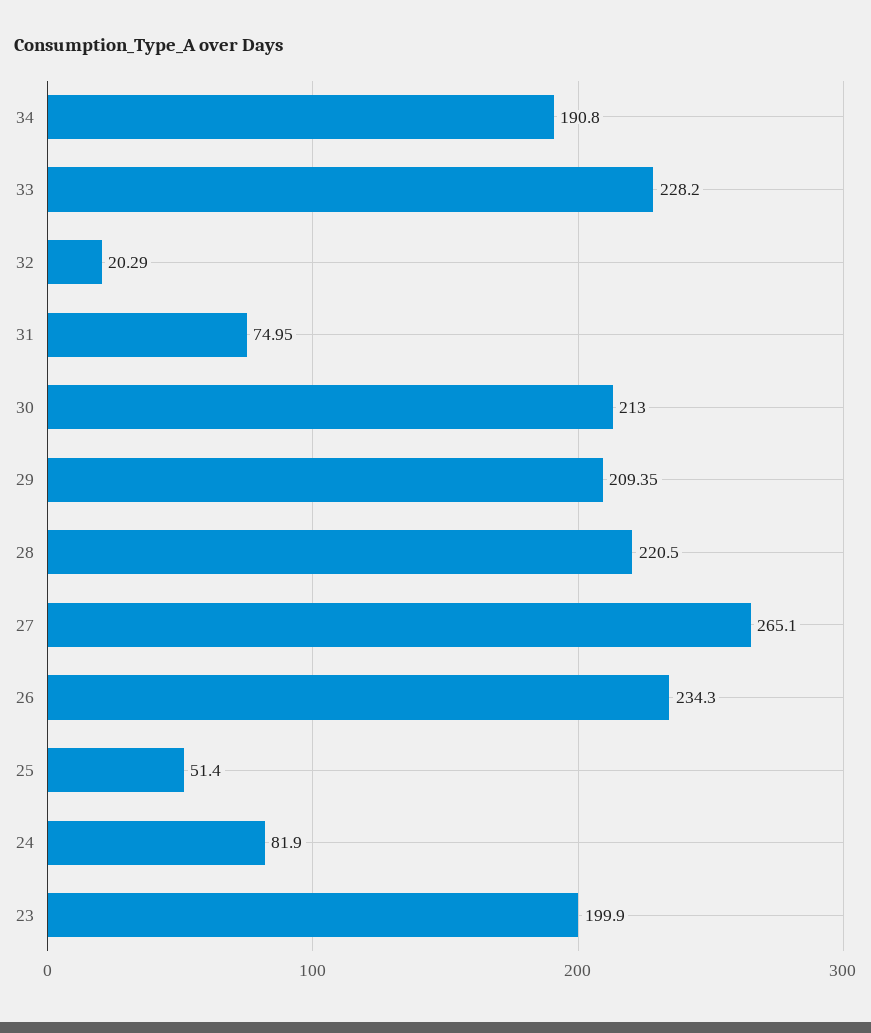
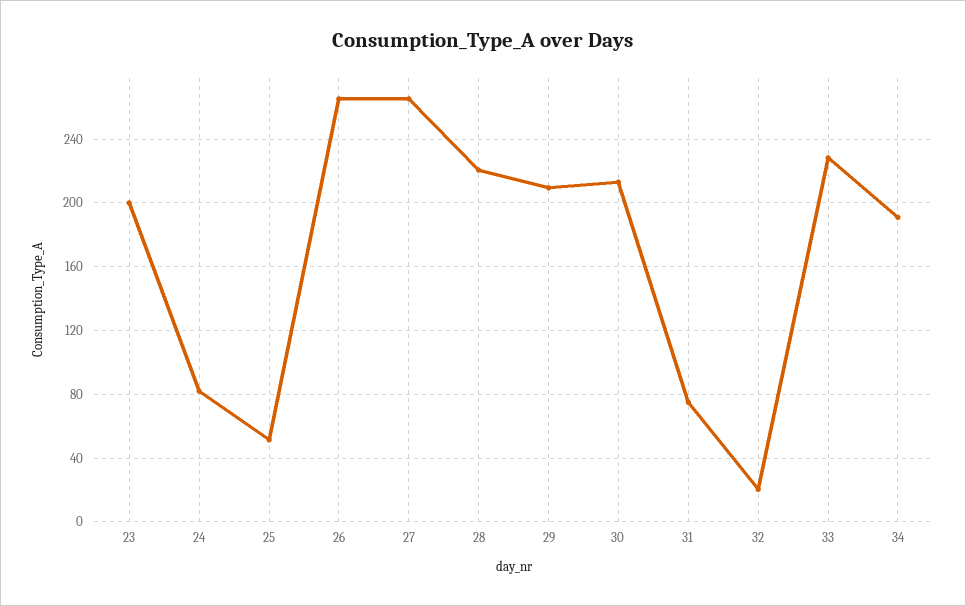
26: 234.3 -> 265

